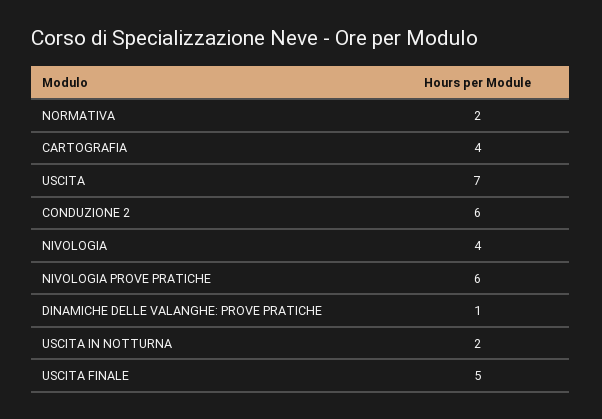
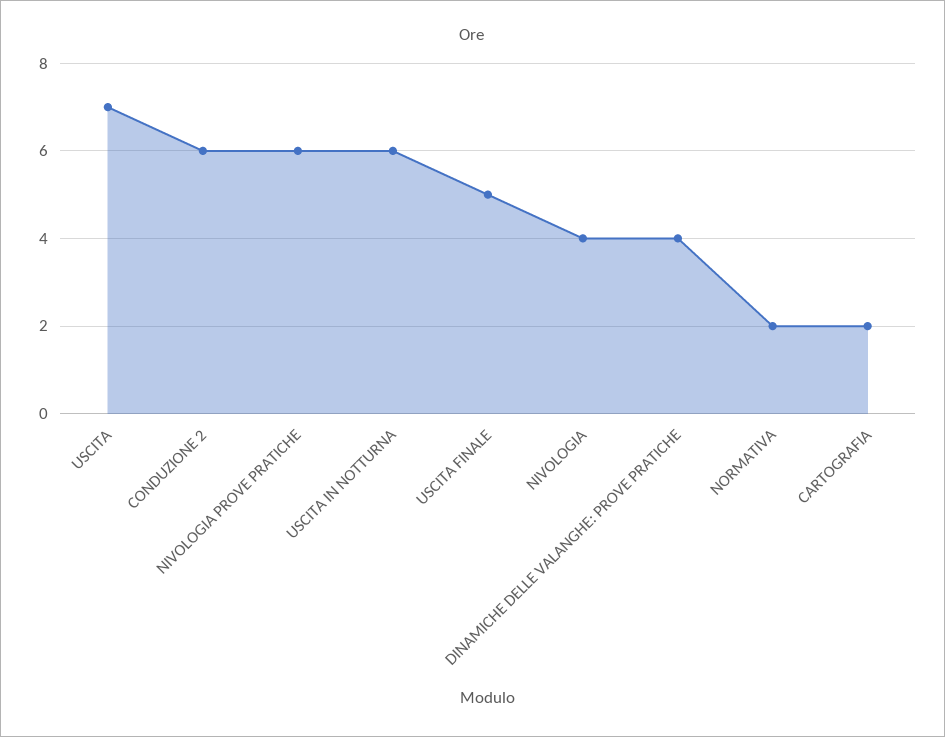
CARTOGRAFIA: 4 -> 2
DINAMICHE DELLE VALANGHE: PROVE PRATICHE: 1 -> 4
USCITA IN NOTTURNA: 2 -> 6

